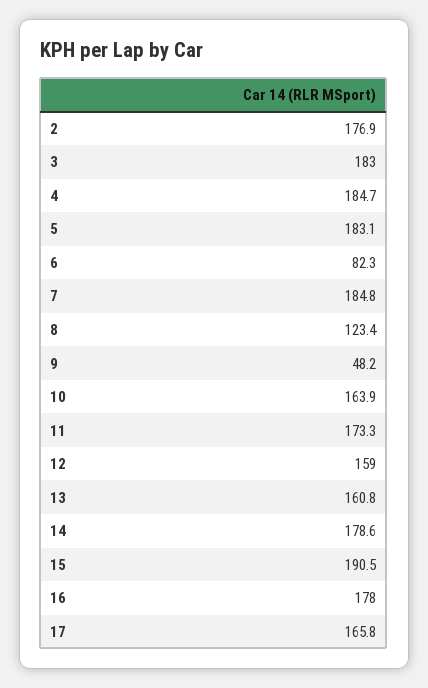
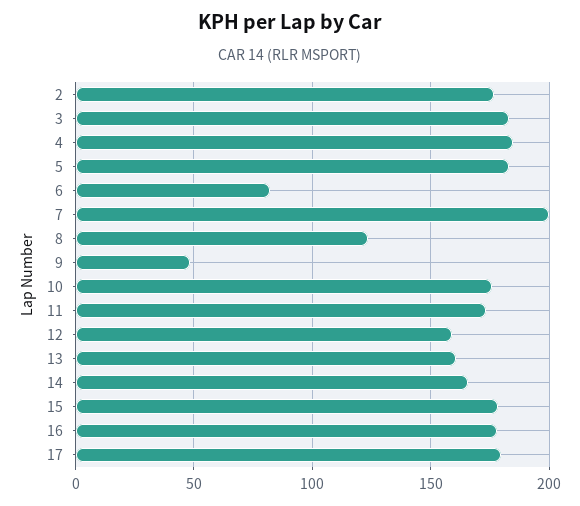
7: 184.8 -> 200
10: 163.9 -> 175
14: 178.6 -> 165
15: 190.5 -> 180
17: 165.8 -> 180

